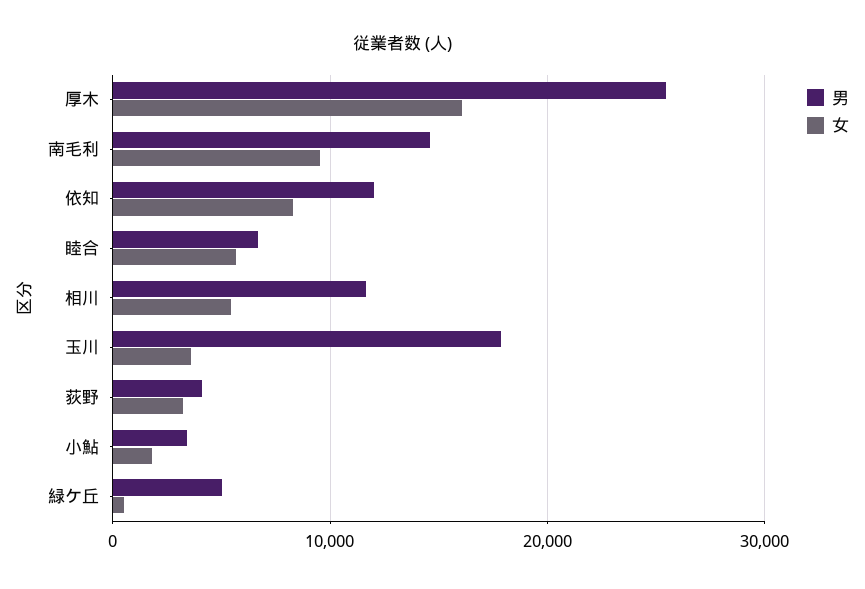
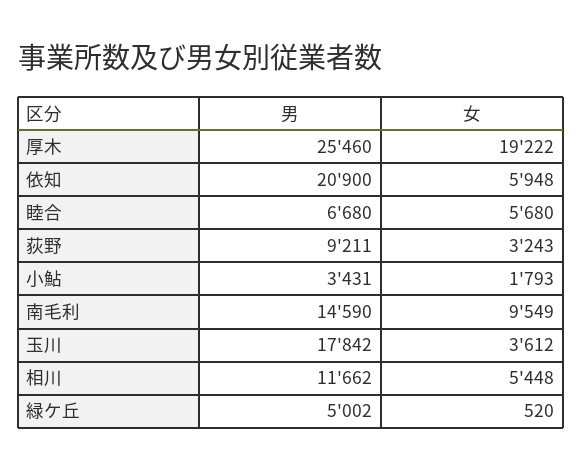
女, 厚木: 16000 -> 19222
男, 依知: 12000 -> 20900
女, 依知: 8000 -> 5948
男, 荻野: 4000 -> 9211

